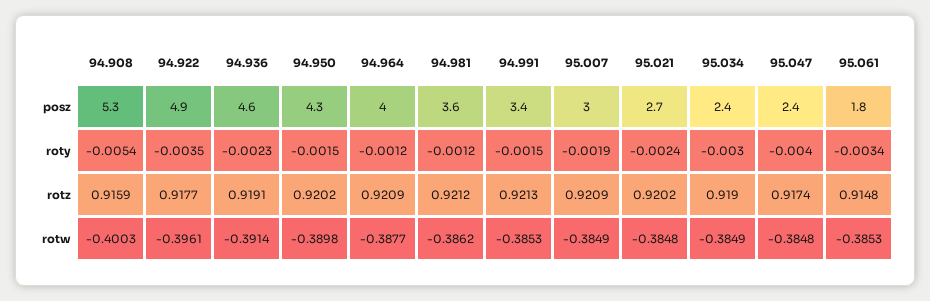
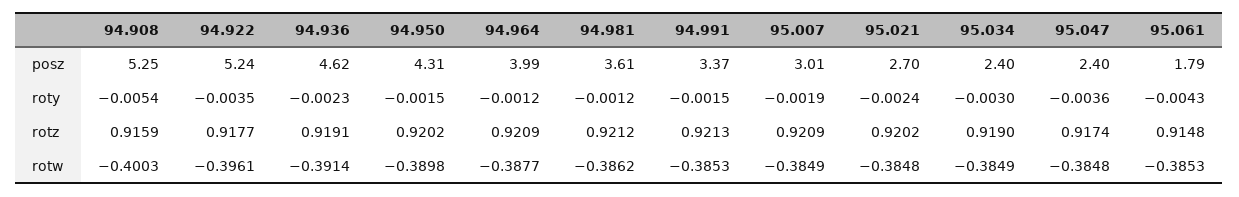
94.922, posz: 4.9 -> 5.24
95.047, roty: -0.004 -> -0.0036
95.061, roty: -0.0034 -> -0.0043

